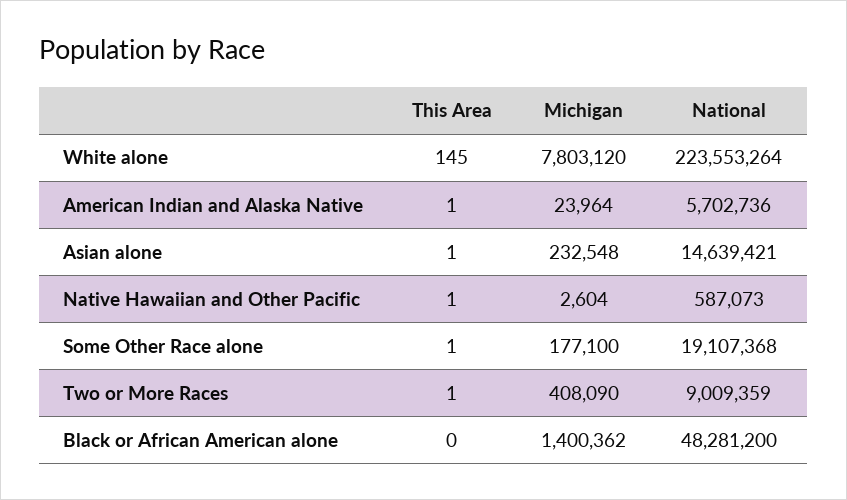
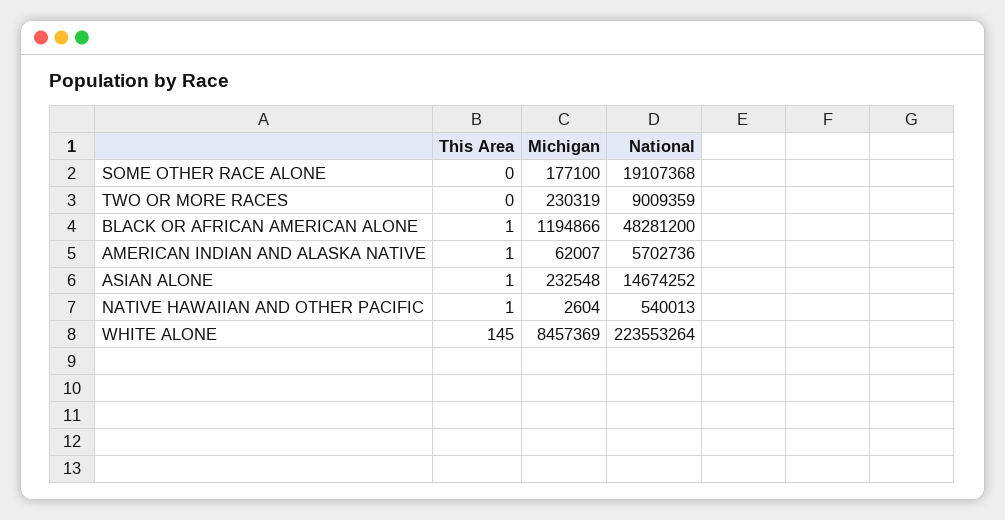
Michigan, White alone: 7803120 -> 8457369
Michigan, American Indian and Alaska Native: 23964 -> 62007
National, Asian alone: 14639421 -> 14674252
National, Native Hawaiian and Other Pacific: 587073 -> 540013
This Area, Some Other Race alone: 1 -> 0
This Area, Two or More Races: 1 -> 0
Michigan, Two or More Races: 408090 -> 230319
This Area, Black or African American alone: 0 -> 1
Michigan, Black or African American alone: 1400362 -> 1194866

